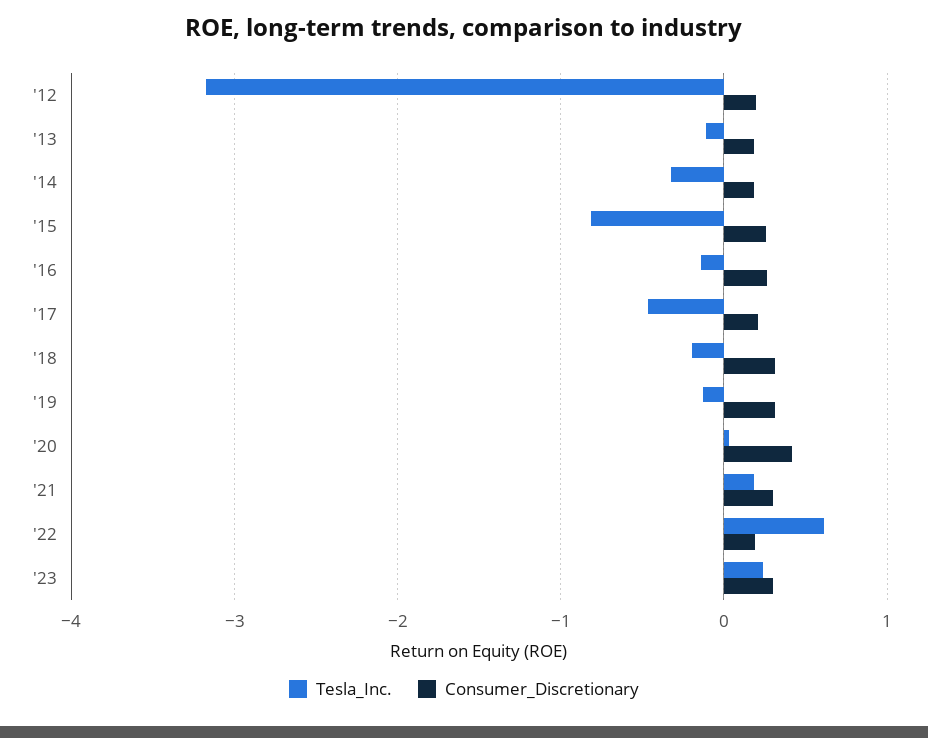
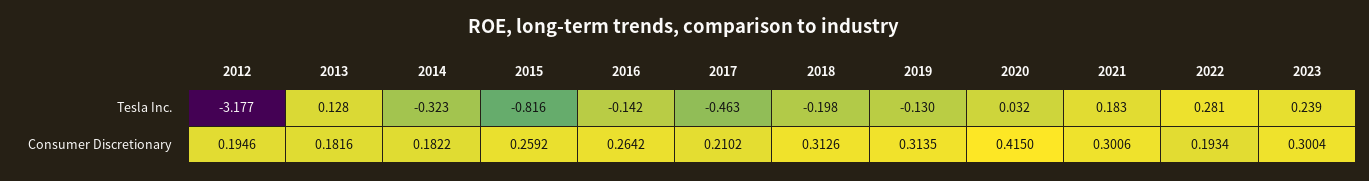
Tesla_Inc., '13: -0.1 -> 0.128
Tesla_Inc., '22: 0.6 -> 0.281

